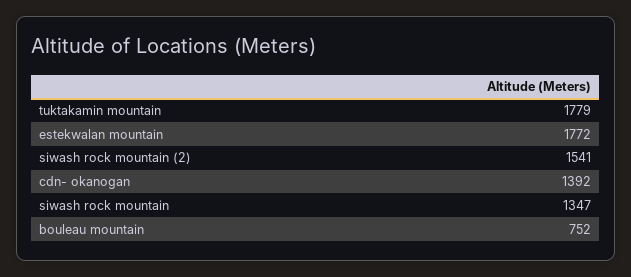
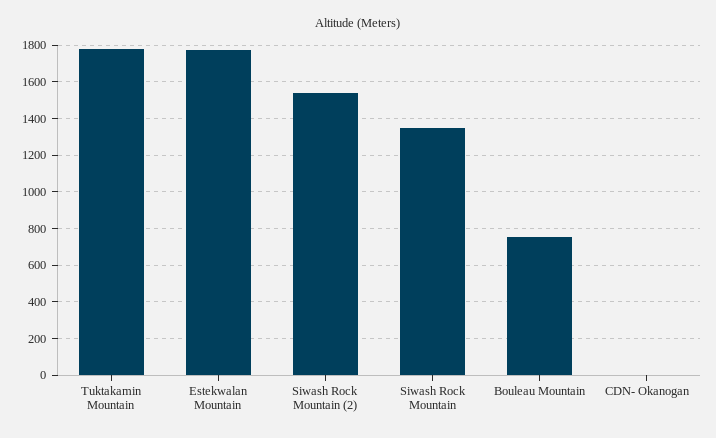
cdn- okanogan: 1392 -> 0

